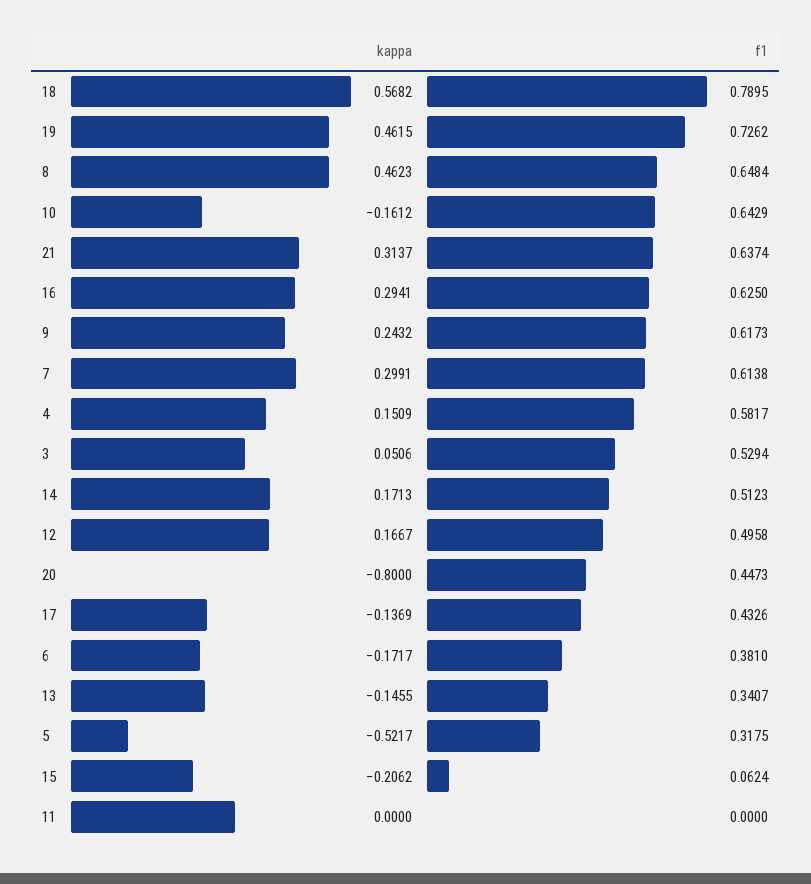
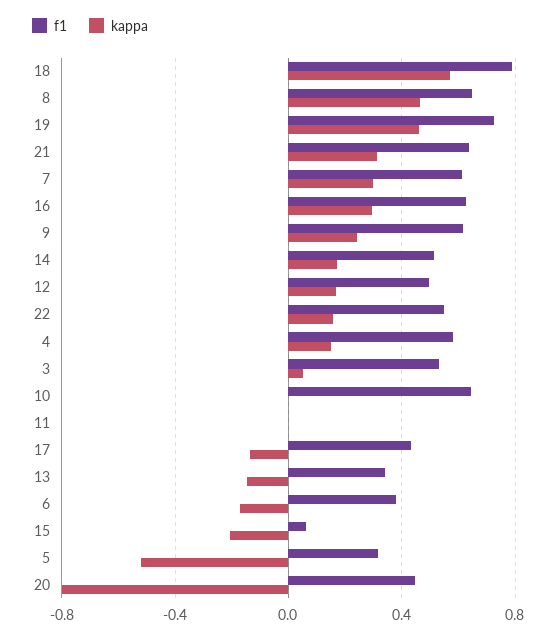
kappa, 10: -0.1612 -> 0
f1, 22: none -> 0.55
kappa, 22: none -> 0.15

